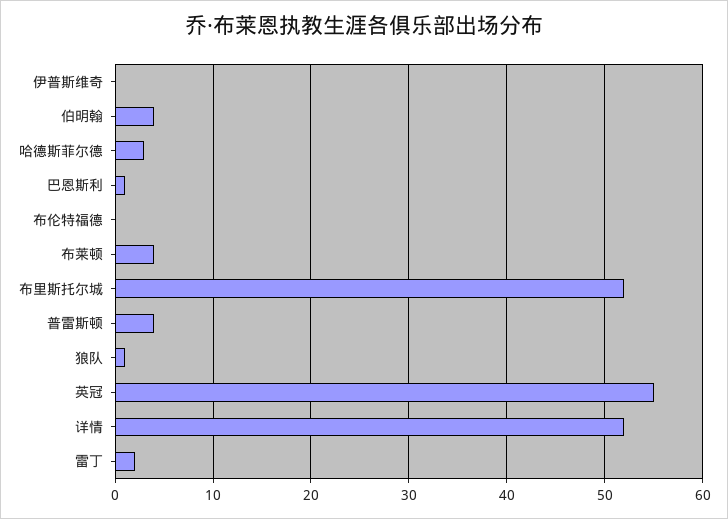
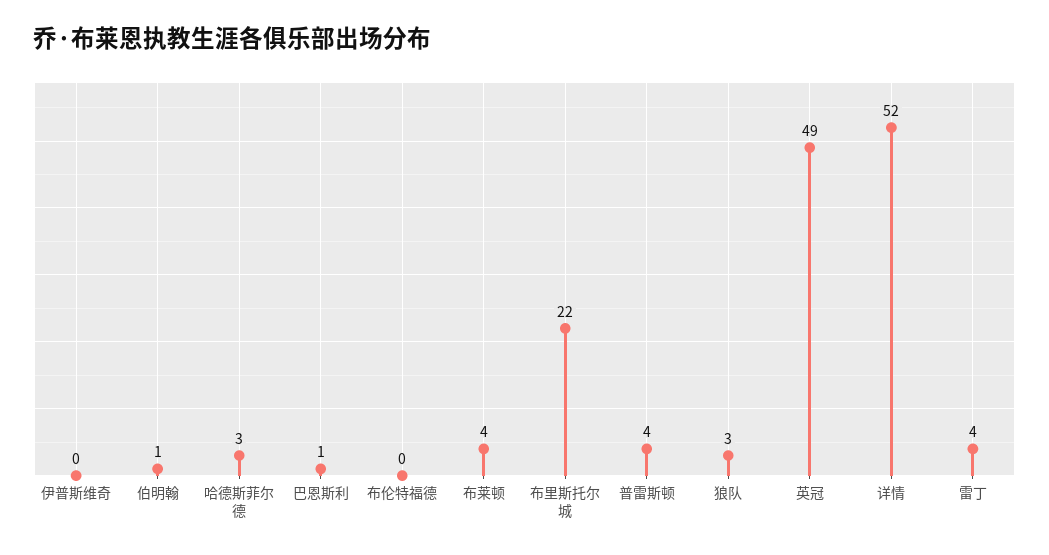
伯明翰: 4 -> 1
布里斯托尔城: 52 -> 22
狼队: 1 -> 3
英冠: 55 -> 49
雷丁: 2 -> 4

